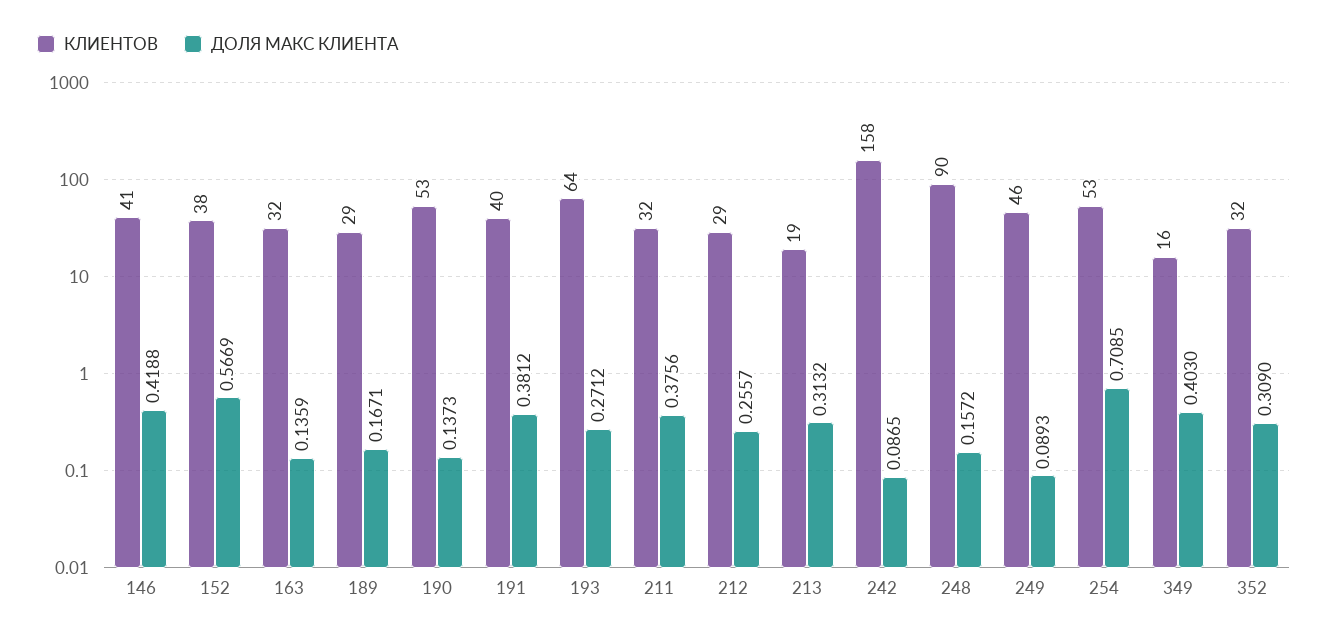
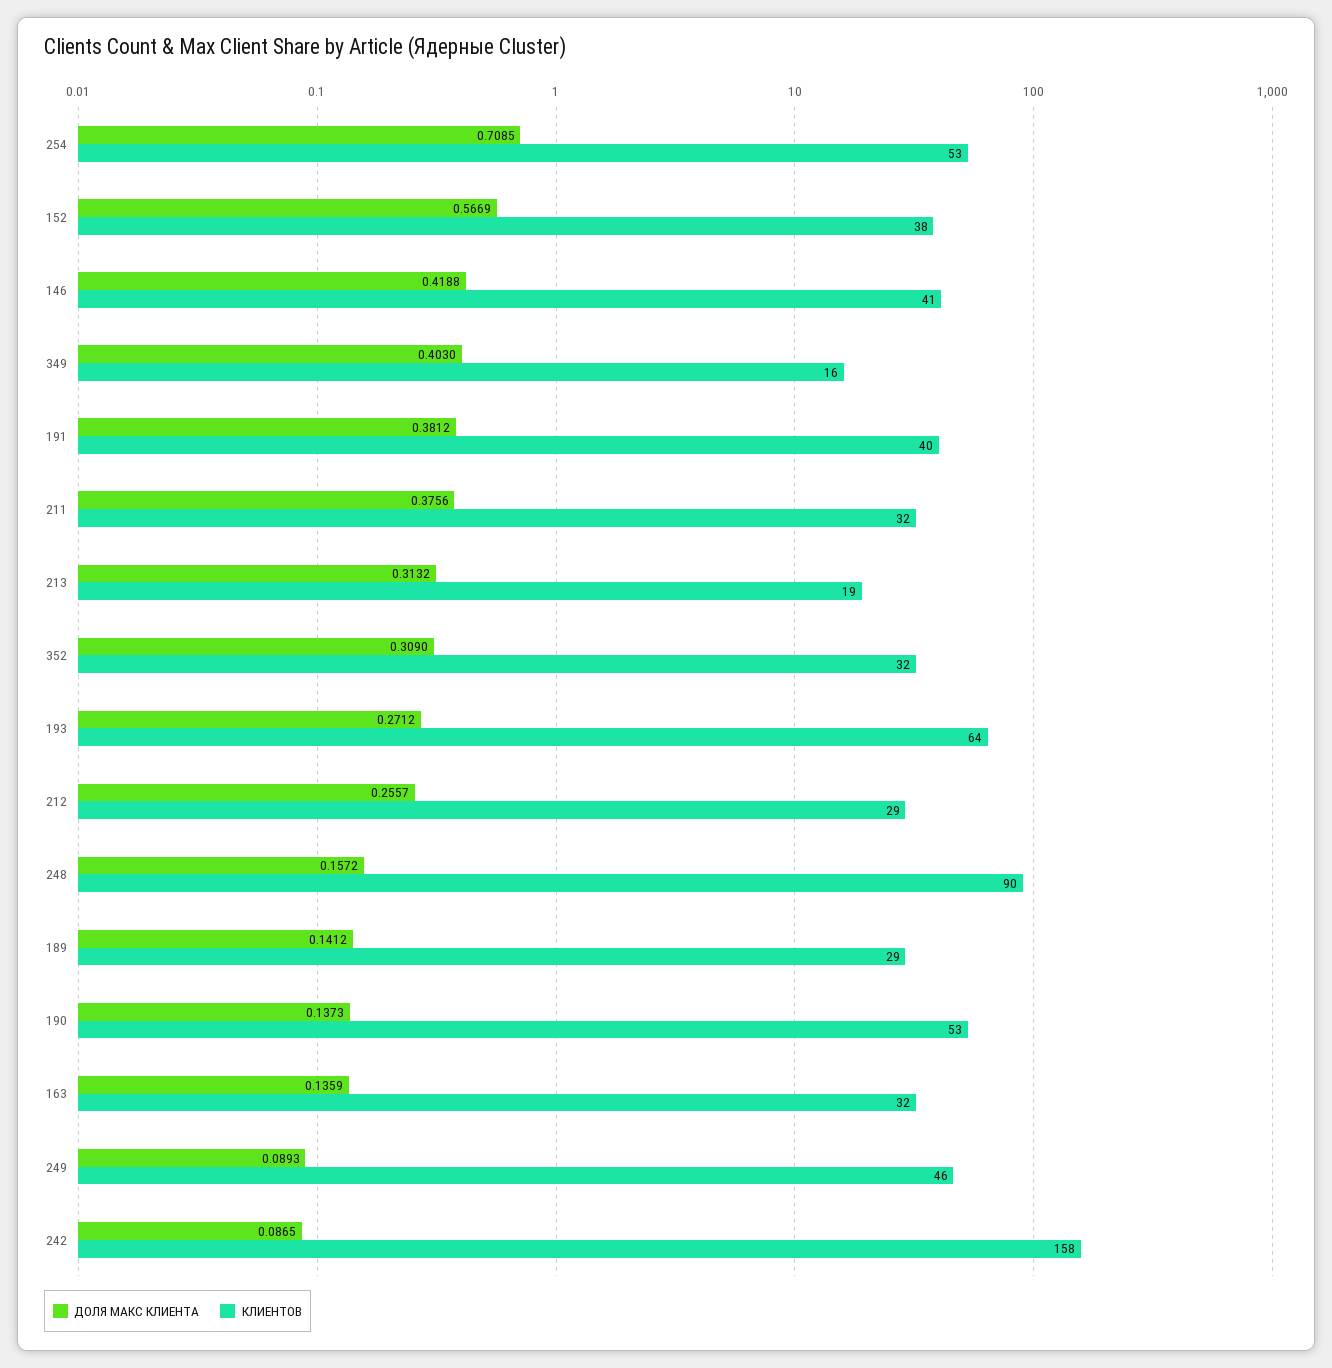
ДОЛЯ МАКС КЛИЕНТА, 189: 0.1671 -> 0.1412

